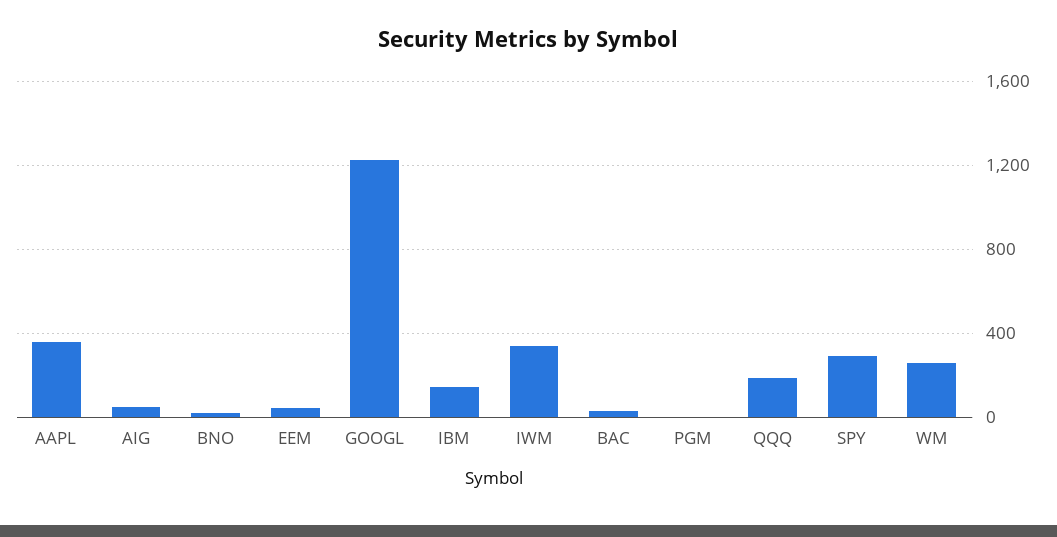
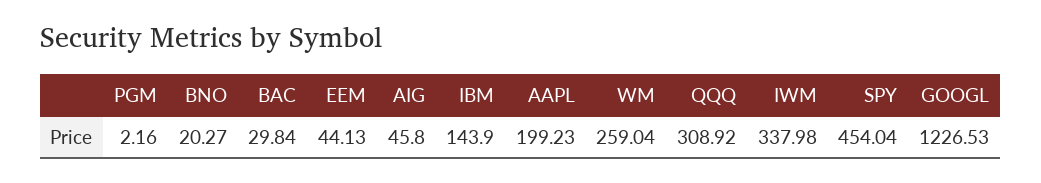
AAPL: 350 -> 199.23
QQQ: 200 -> 308.92
SPY: 300 -> 454.04

